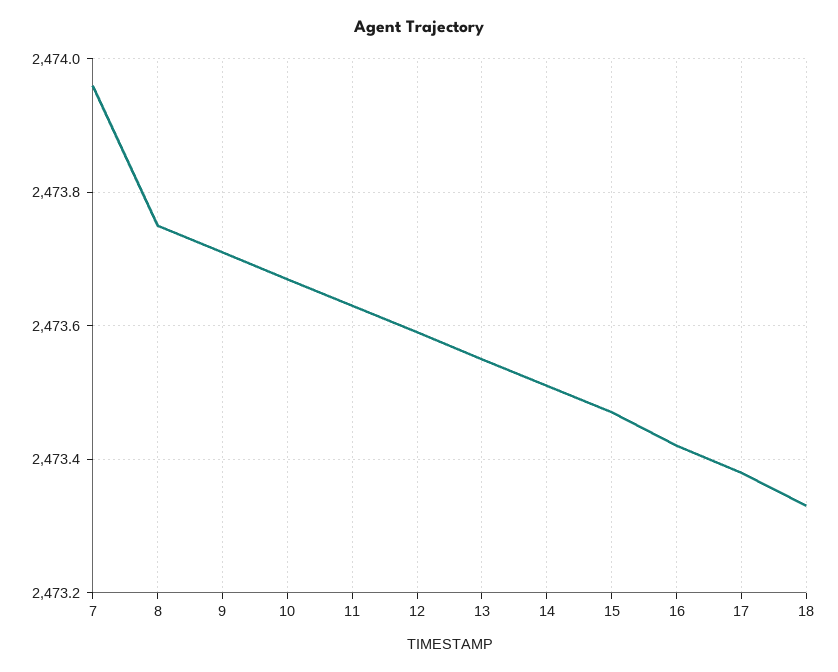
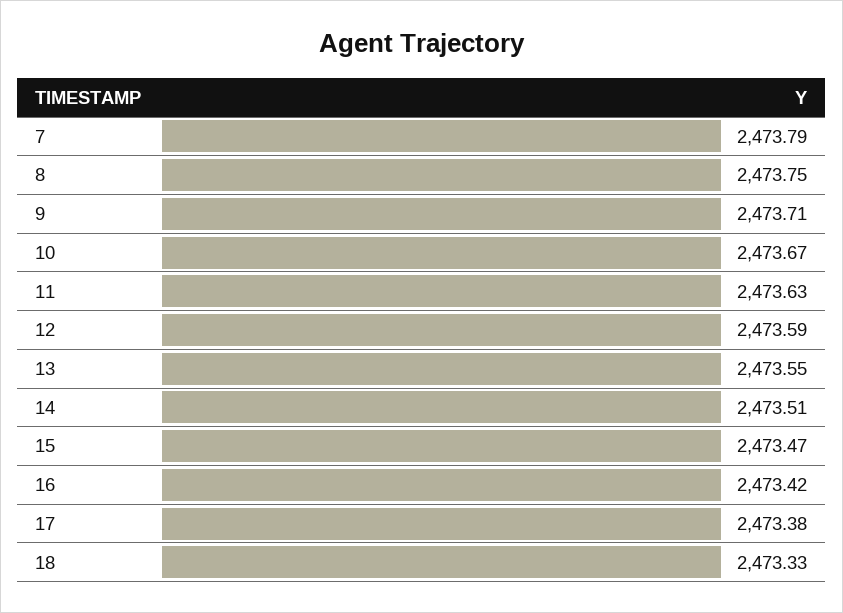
7: 2473.95 -> 2473.79

